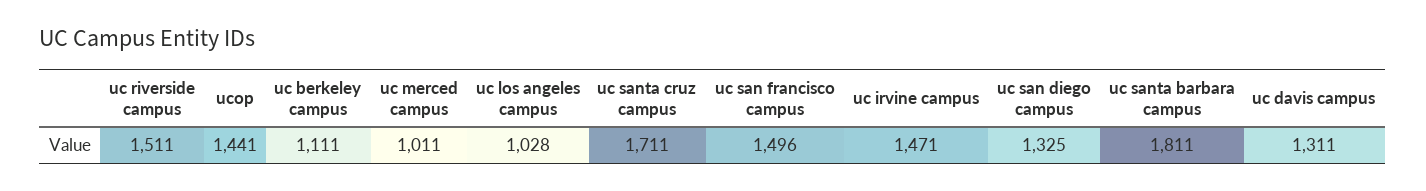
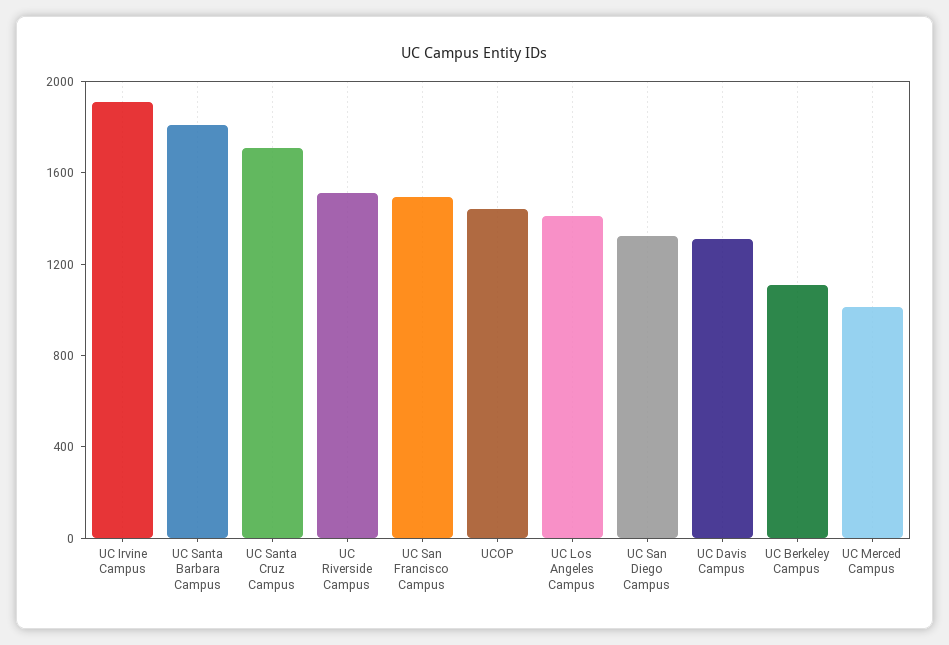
uc los angeles campus: 1028 -> 1400
uc irvine campus: 1471 -> 1900

